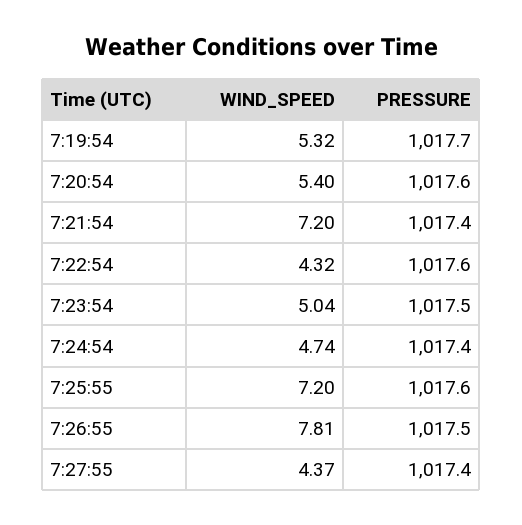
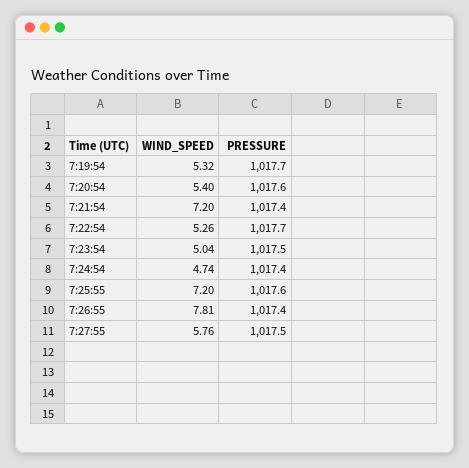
WIND_SPEED, 7:22:54: 4.32 -> 5.26
PRESSURE, 7:22:54: 1017.6 -> 1017.7
PRESSURE, 7:26:55: 1017.5 -> 1017.4
WIND_SPEED, 7:27:55: 4.37 -> 5.76
PRESSURE, 7:27:55: 1017.4 -> 1017.5

